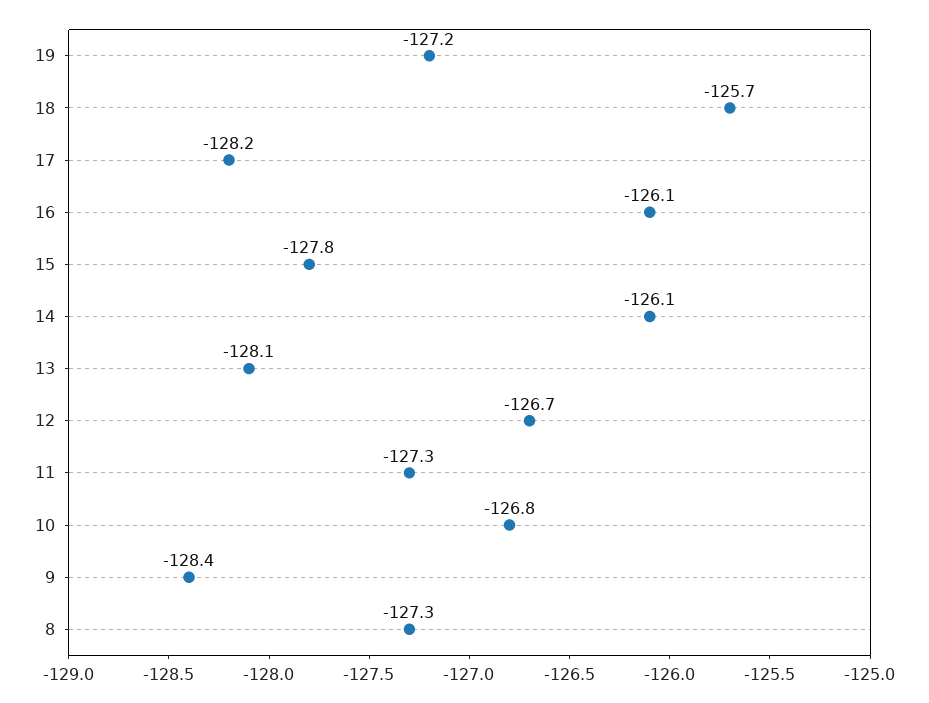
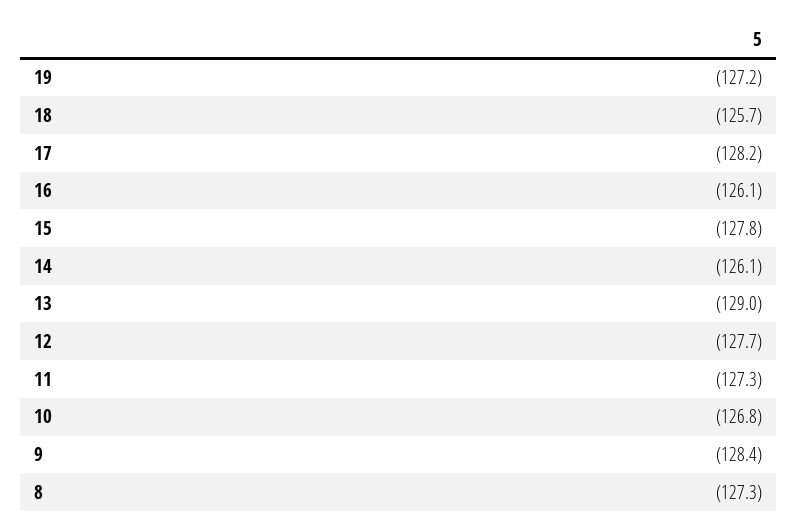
13: -128.1 -> -129
12: -126.7 -> -127.7

